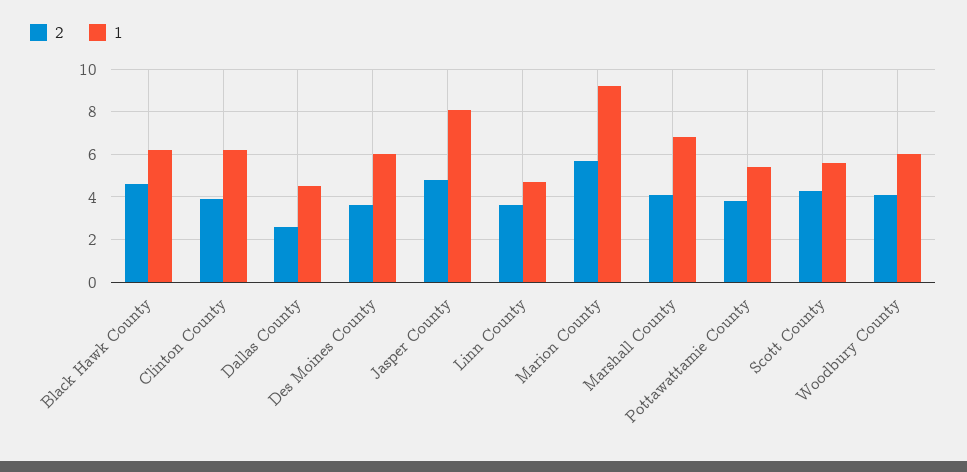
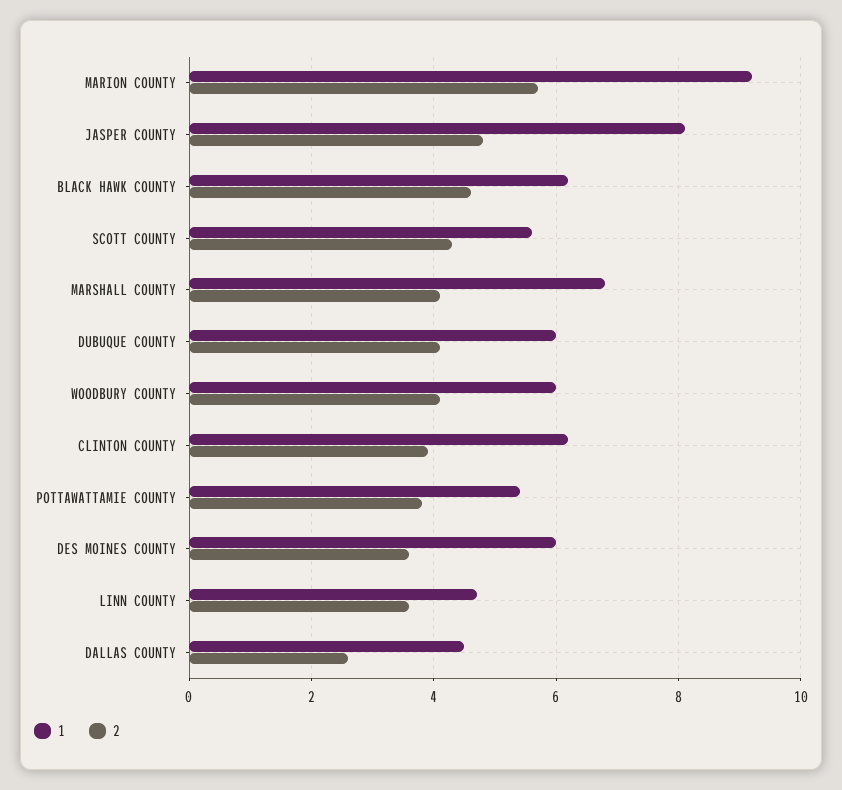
1, DUBUQUE COUNTY: none -> 6
2, DUBUQUE COUNTY: none -> 4

